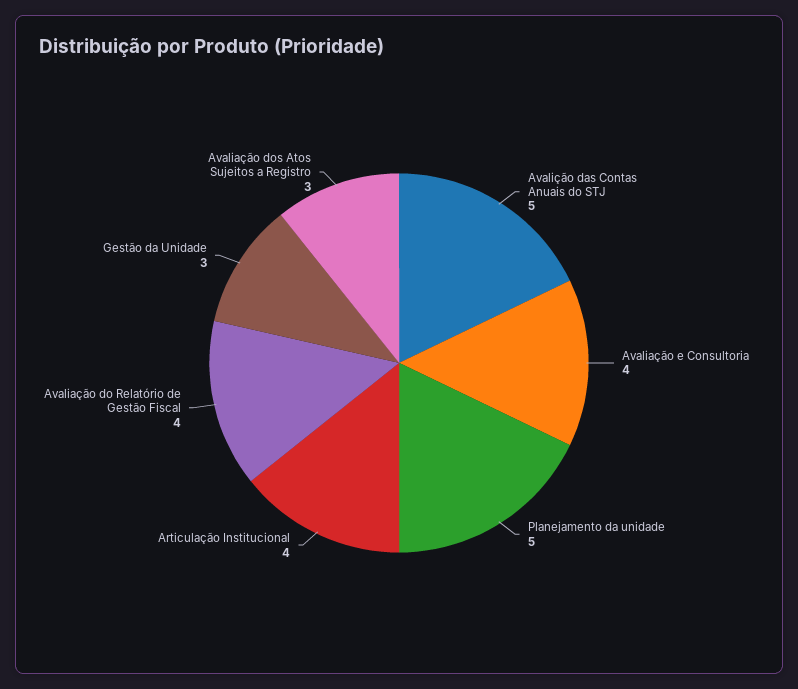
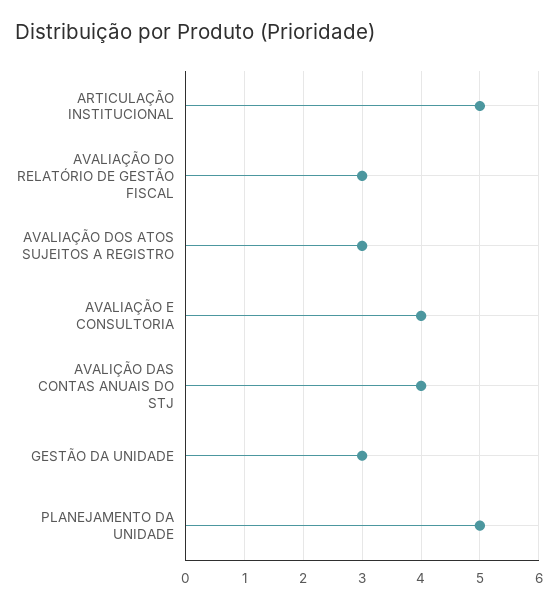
Avalição das Contas Anuais do STJ: 5 -> 4
Articulação Institucional: 4 -> 5
Avaliação do Relatório de Gestão Fiscal: 4 -> 3

